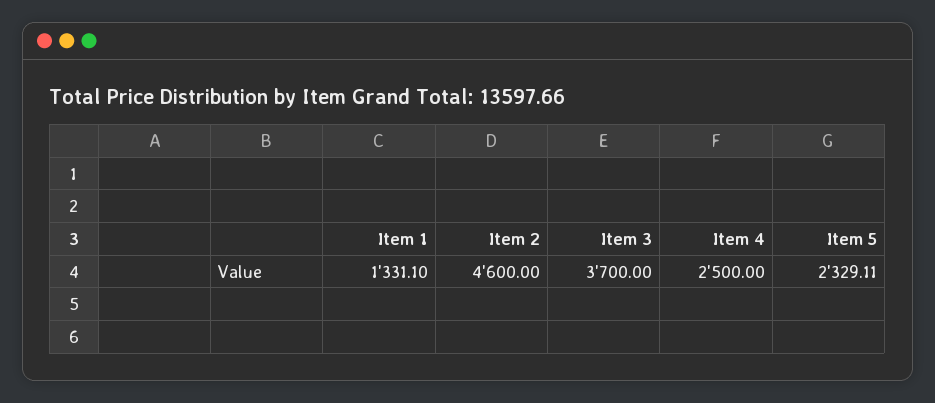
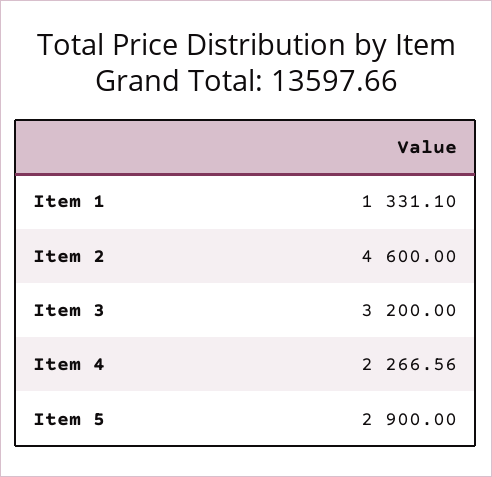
Item 3: 3700 -> 3200
Item 4: 2500 -> 2266.56
Item 5: 2329.11 -> 2900

